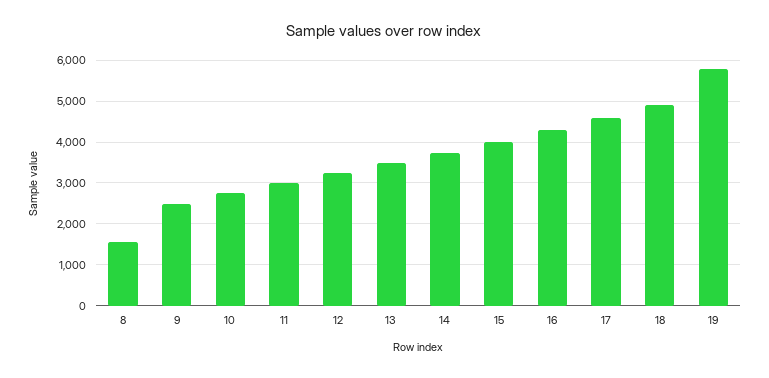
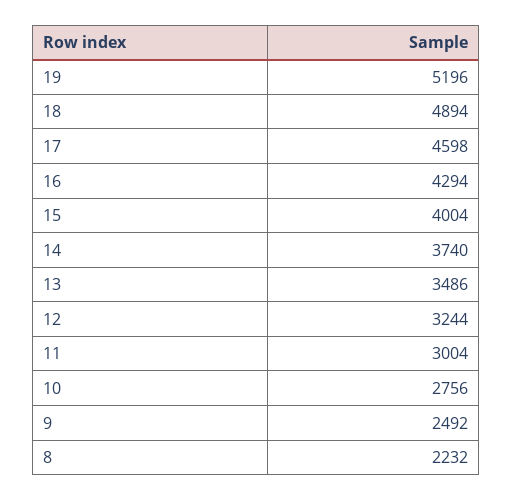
8: 1600 -> 2232
19: 5800 -> 5196

